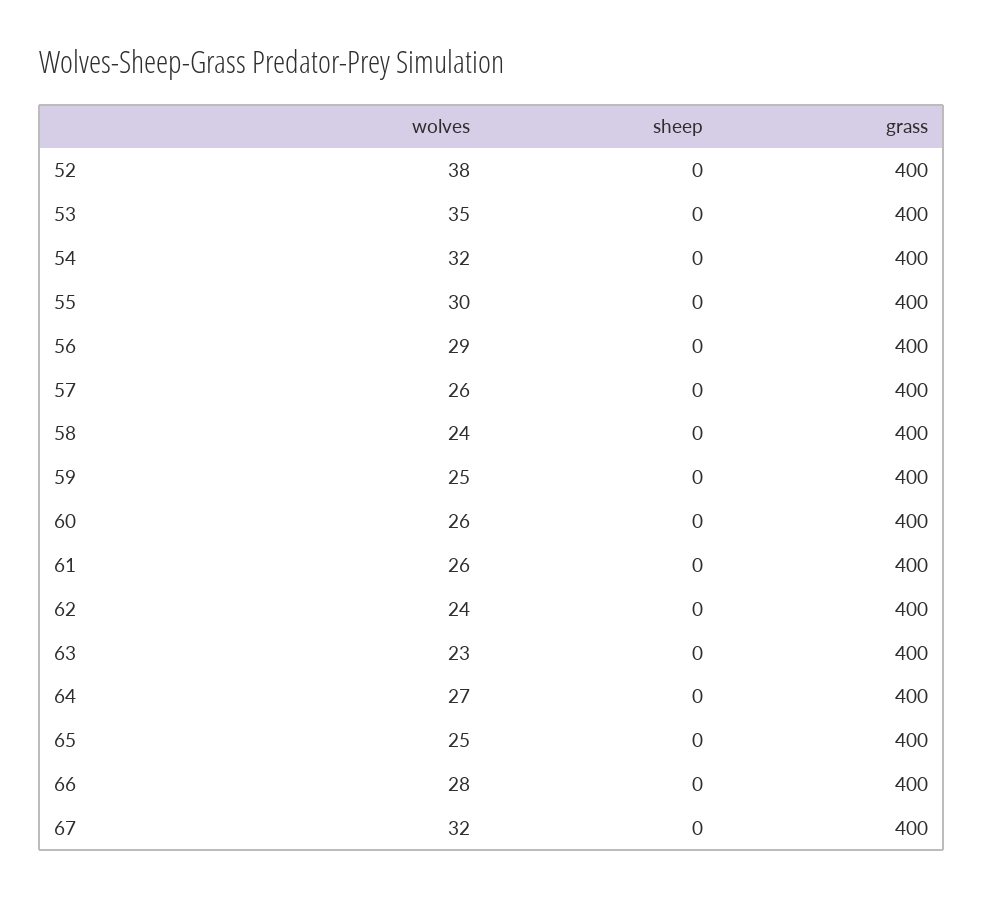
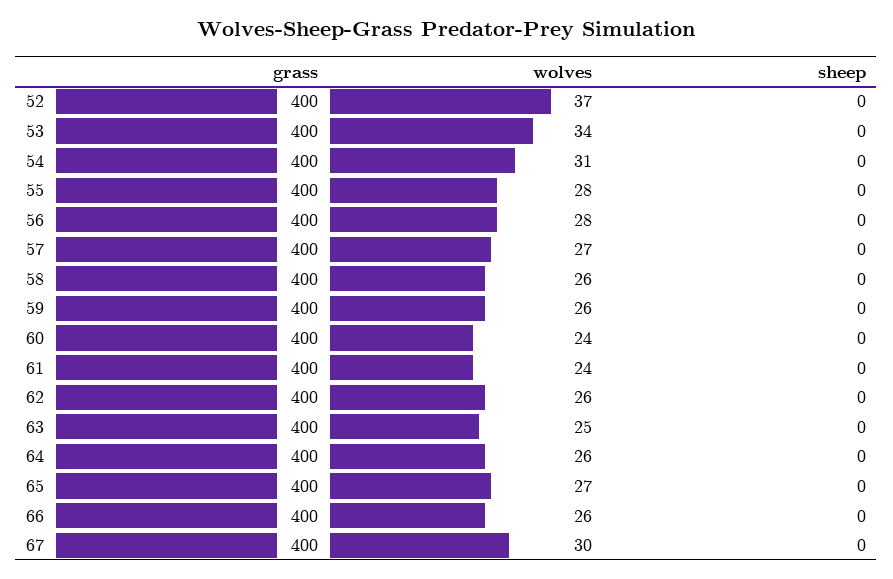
wolves, 52: 38 -> 37
wolves, 53: 35 -> 34
wolves, 54: 32 -> 31
wolves, 55: 30 -> 28
wolves, 56: 29 -> 28
wolves, 57: 26 -> 27
wolves, 58: 24 -> 26
wolves, 59: 25 -> 26
wolves, 60: 26 -> 24
wolves, 61: 26 -> 24
wolves, 62: 24 -> 26
wolves, 63: 23 -> 25
wolves, 64: 27 -> 26
wolves, 65: 25 -> 27
wolves, 66: 28 -> 26
wolves, 67: 32 -> 30

